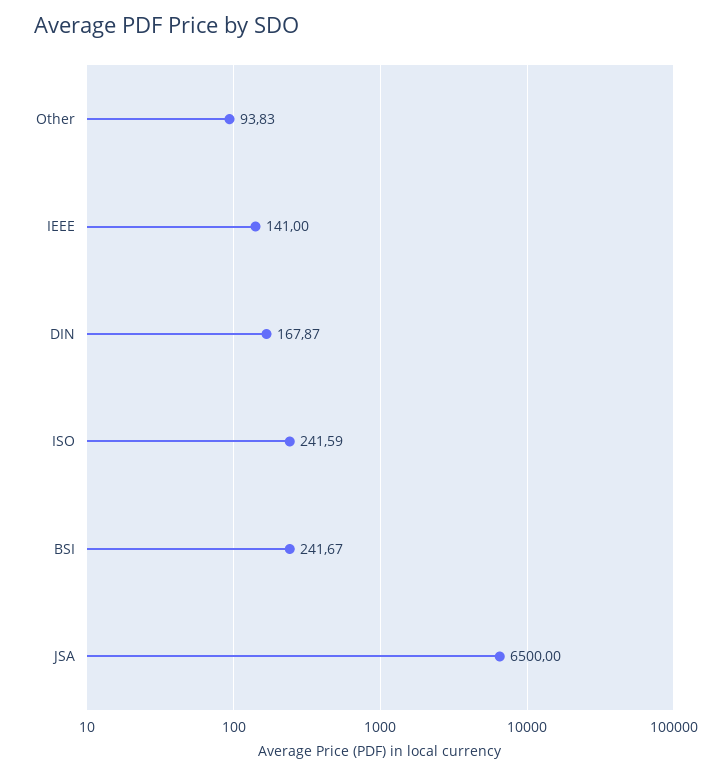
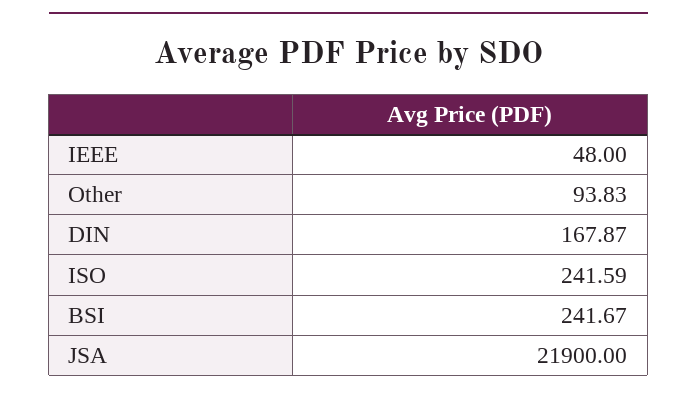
IEEE: 141 -> 48
JSA: 6500 -> 21900

